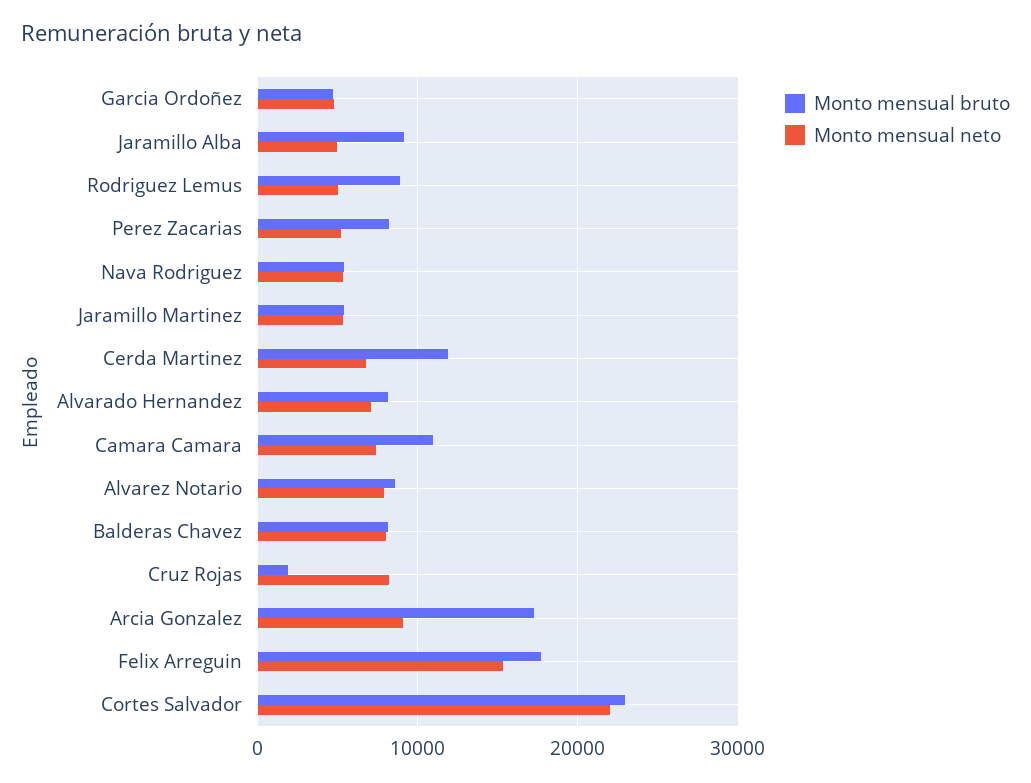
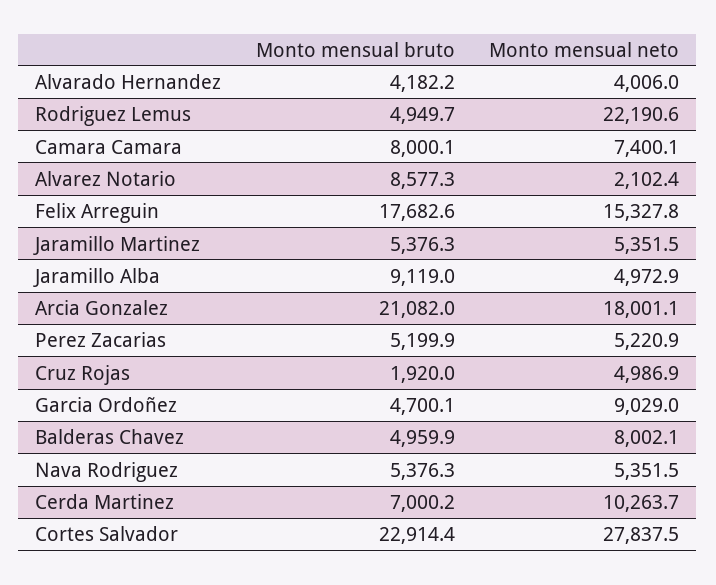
Monto mensual neto, Garcia Ordoñez: 5000 -> 9029
Monto mensual bruto, Rodriguez Lemus: 9000 -> 4949.7
Monto mensual neto, Rodriguez Lemus: 5000 -> 22190.6
Monto mensual bruto, Perez Zacarias: 8000 -> 5199.9
Monto mensual bruto, Cerda Martinez: 12000 -> 7000.2
Monto mensual neto, Cerda Martinez: 7000 -> 10263.7
Monto mensual bruto, Alvarado Hernandez: 8000 -> 4182.2
Monto mensual neto, Alvarado Hernandez: 7000 -> 4006
Monto mensual bruto, Camara Camara: 11000 -> 8000.1
Monto mensual neto, Alvarez Notario: 8000 -> 2102.4
Monto mensual bruto, Balderas Chavez: 8000 -> 4959.9
Monto mensual neto, Cruz Rojas: 8000 -> 4986.9
Monto mensual bruto, Arcia Gonzalez: 17000 -> 21082
Monto mensual neto, Arcia Gonzalez: 9000 -> 18001.1
Monto mensual neto, Cortes Salvador: 22000 -> 27837.5

